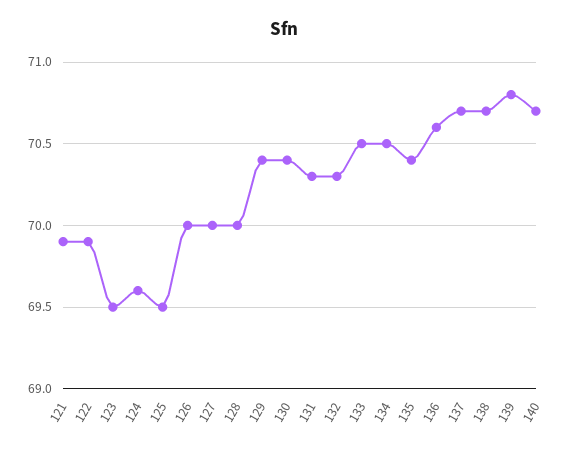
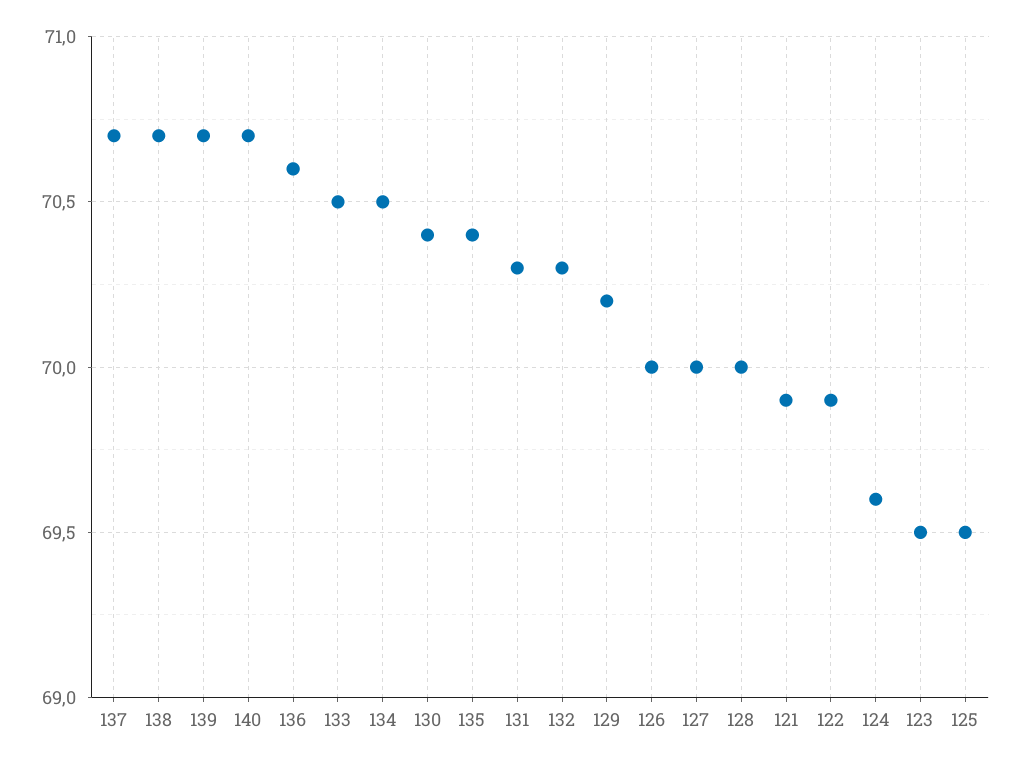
129: 70.4 -> 70.2
139: 70.8 -> 70.7

